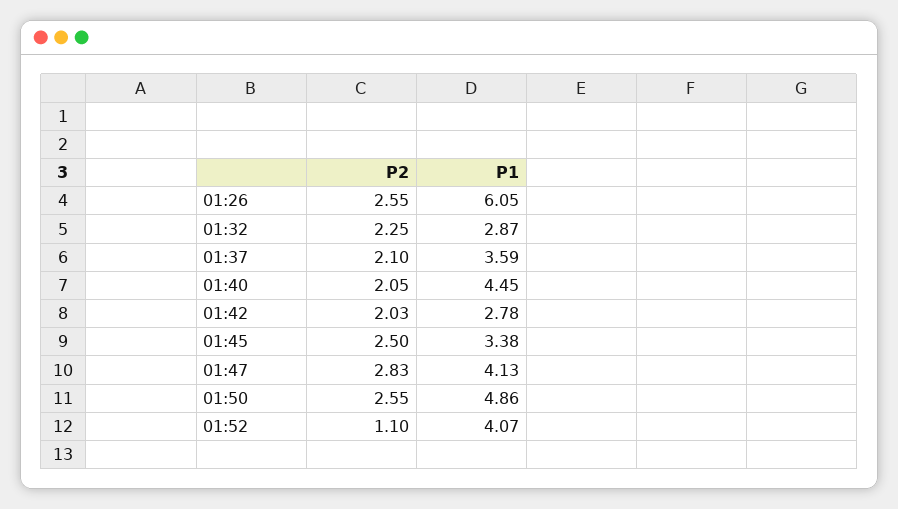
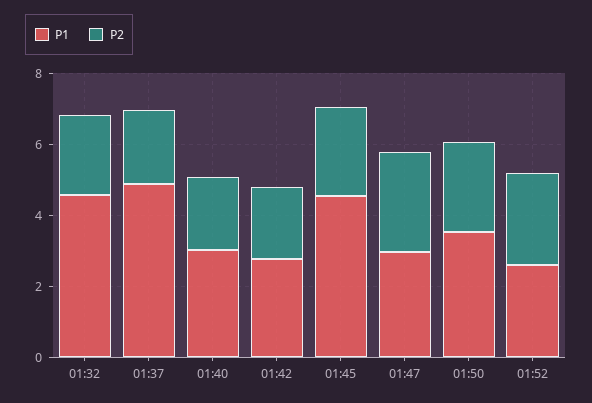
P2, 01:26: 2.55 -> none
P1, 01:26: 6.05 -> none
P1, 01:32: 2.87 -> 4.5
P1, 01:37: 3.59 -> 5
P1, 01:40: 4.45 -> 3
P1, 01:45: 3.38 -> 4.5
P1, 01:47: 4.13 -> 3
P1, 01:50: 4.86 -> 3.5
P2, 01:52: 1.1 -> 2.5
P1, 01:52: 4.07 -> 2.5

